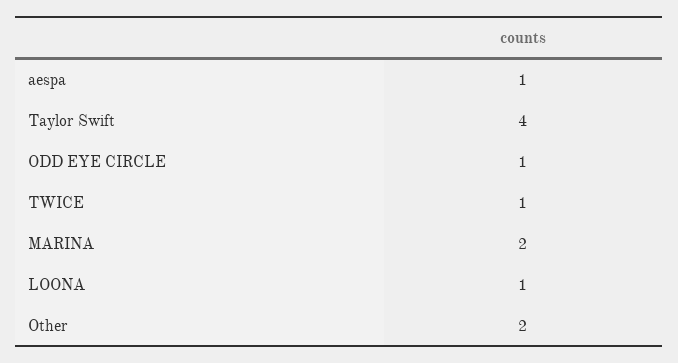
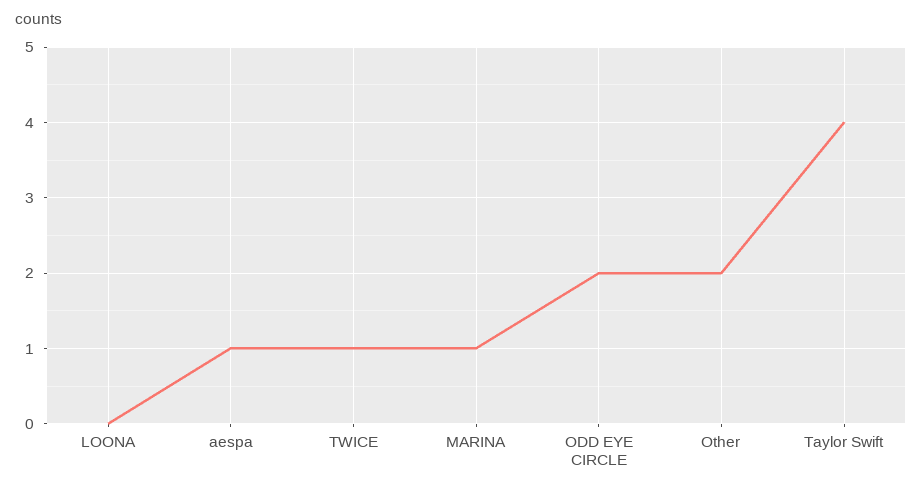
ODD EYE CIRCLE: 1 -> 2
MARINA: 2 -> 1
LOONA: 1 -> 0

